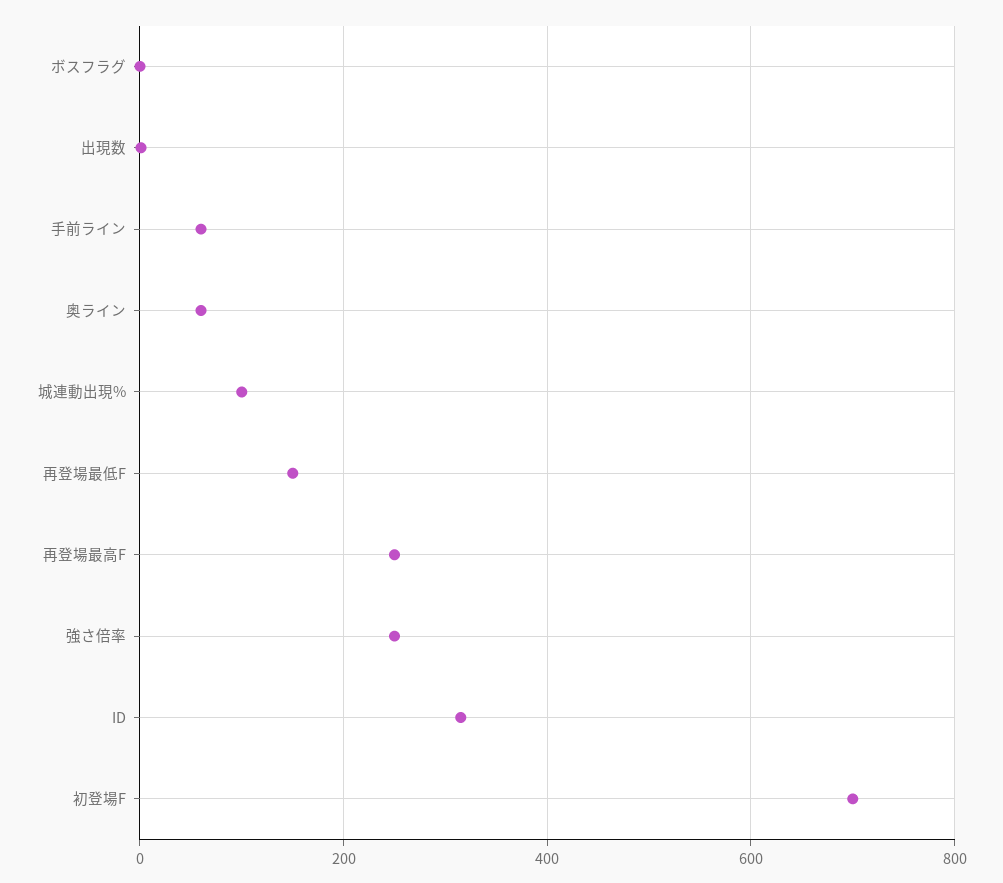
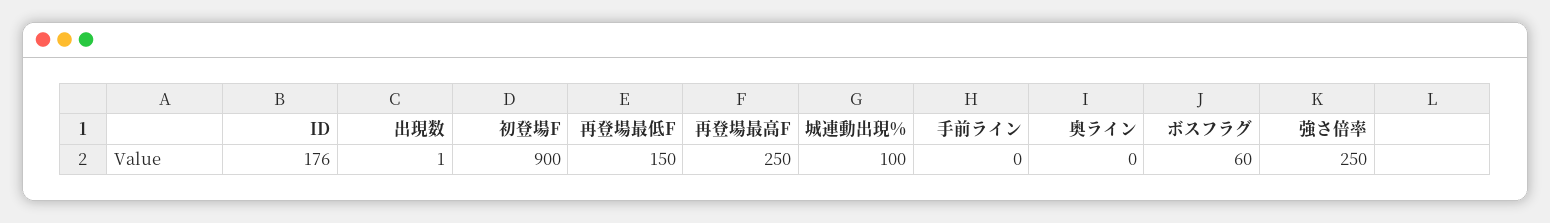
ボスフラグ: 0 -> 60
手前ライン: 60 -> 0
奥ライン: 60 -> 0
ID: 320 -> 176
初登場F: 700 -> 900

